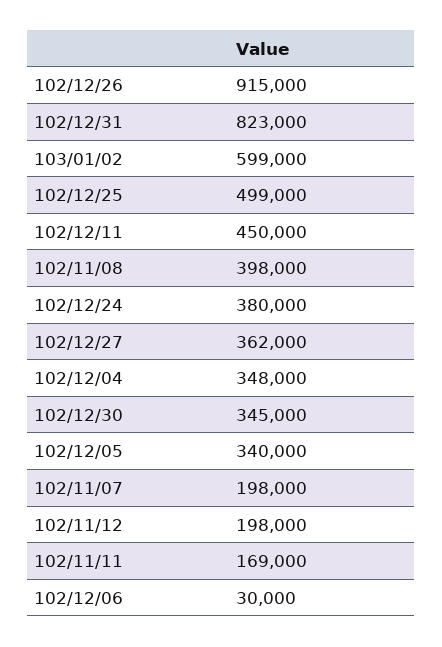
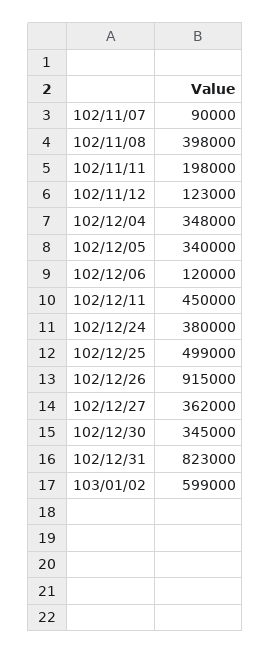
102/11/07: 198000 -> 90000
102/11/12: 198000 -> 123000
102/11/11: 169000 -> 198000
102/12/06: 30000 -> 120000

